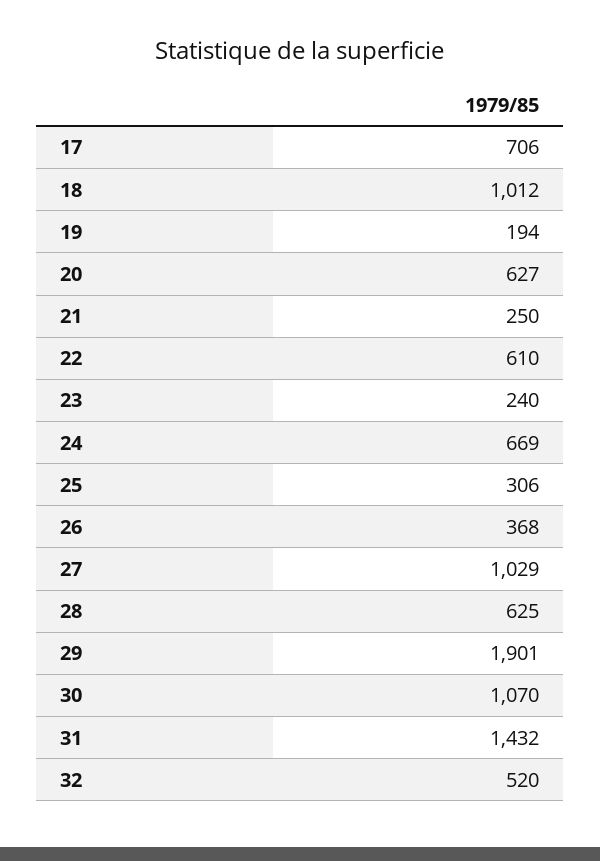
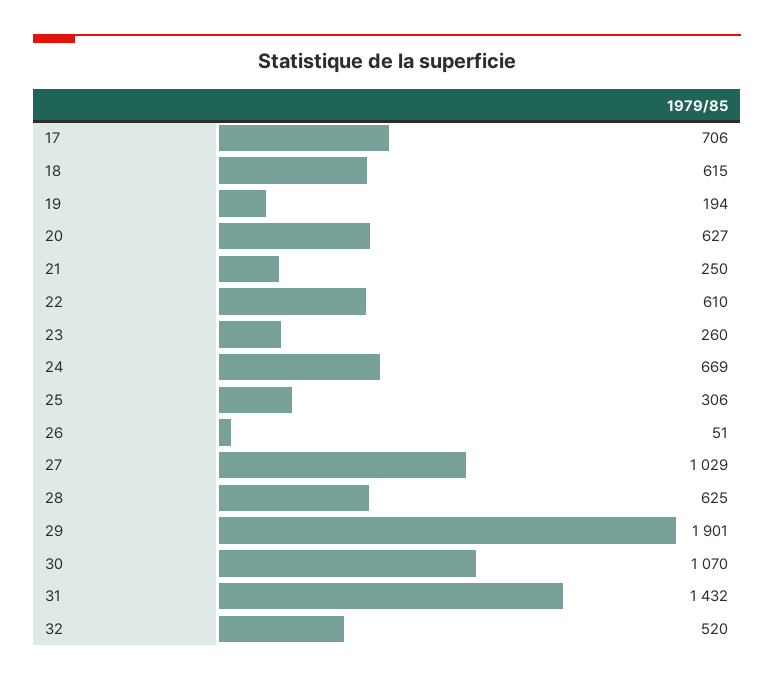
18: 1012 -> 615
23: 240 -> 260
26: 368 -> 51

